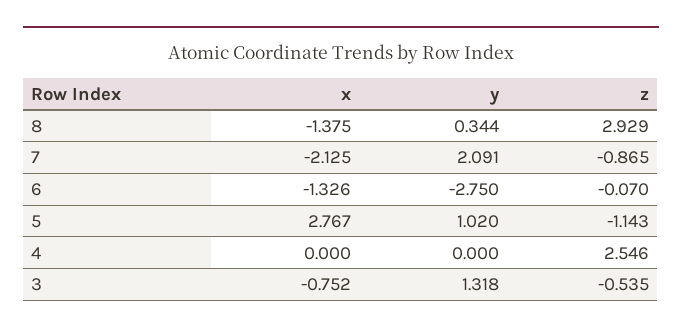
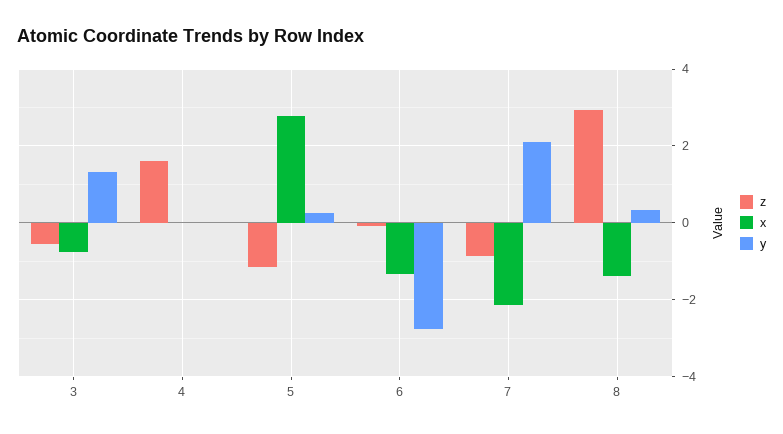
y, 5: 1.02 -> 0.2
z, 4: 2.546 -> 1.6

